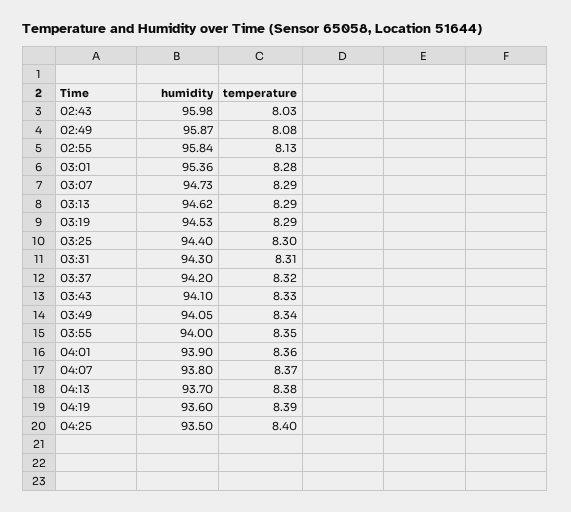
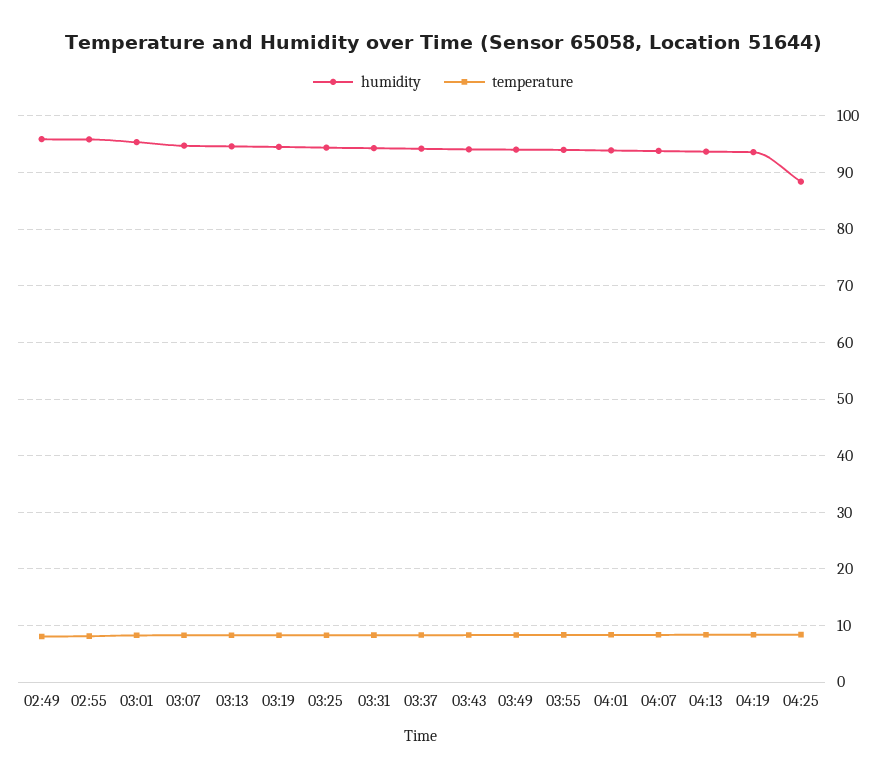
humidity, 02:43: 95.98 -> none
temperature, 02:43: 8.03 -> none
humidity, 04:25: 93.5 -> 88

